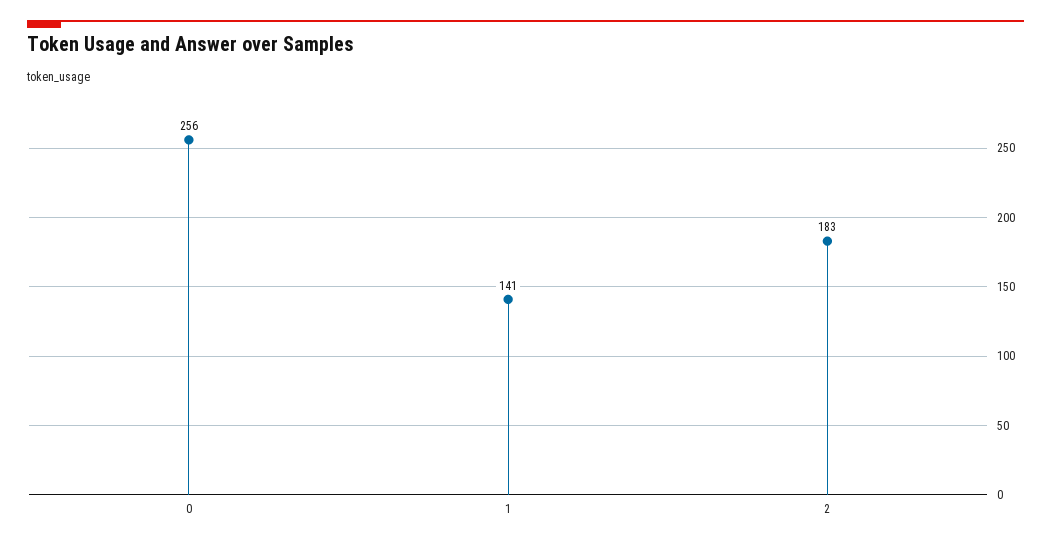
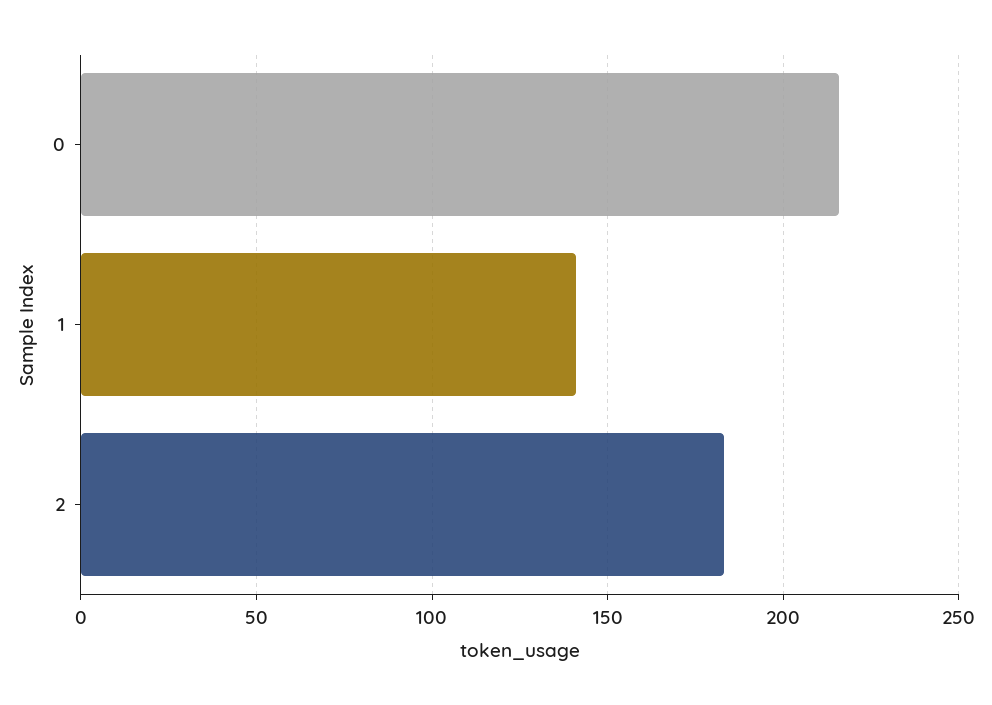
0: 256 -> 215

